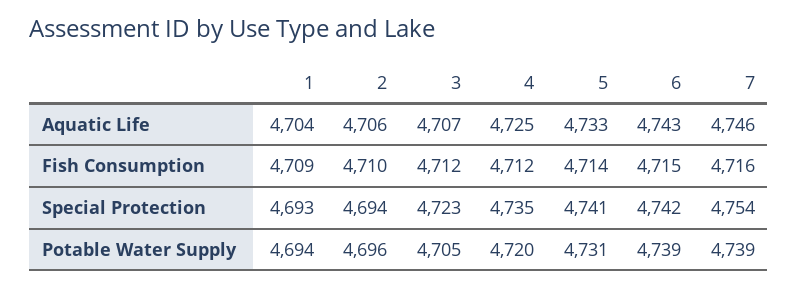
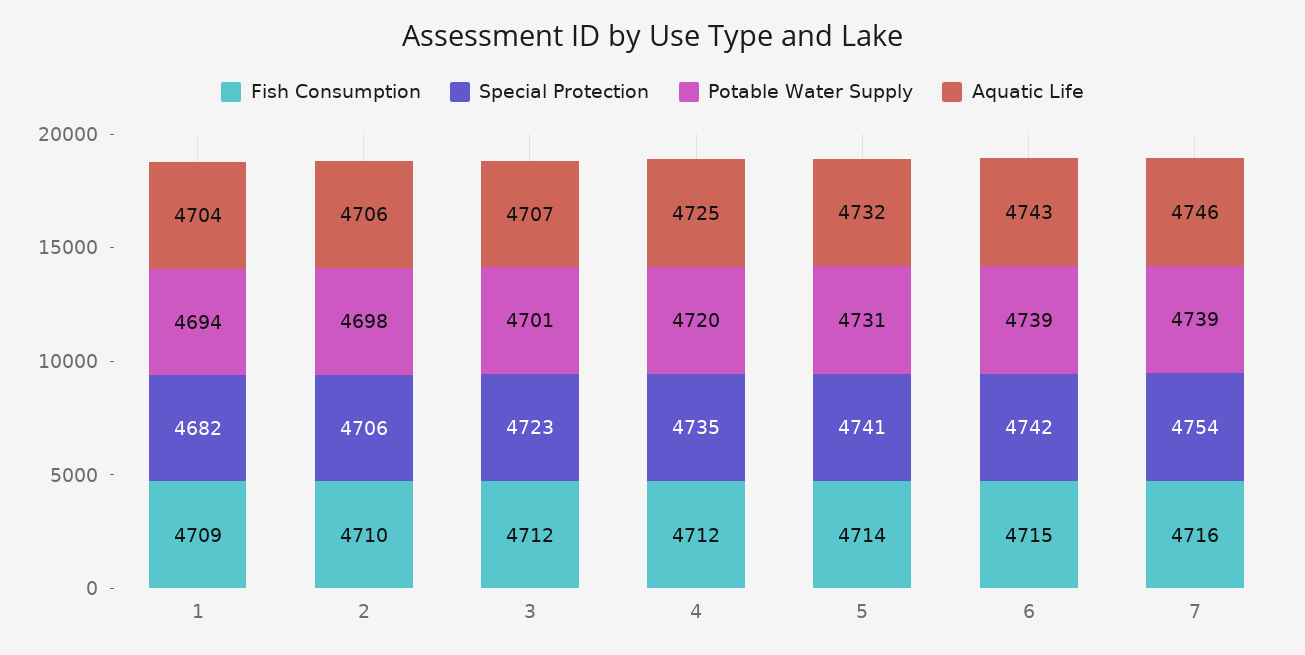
Aquatic Life, 5: 4733 -> 4732
Special Protection, 1: 4693 -> 4682
Special Protection, 2: 4694 -> 4706
Potable Water Supply, 2: 4696 -> 4698
Potable Water Supply, 3: 4705 -> 4701

